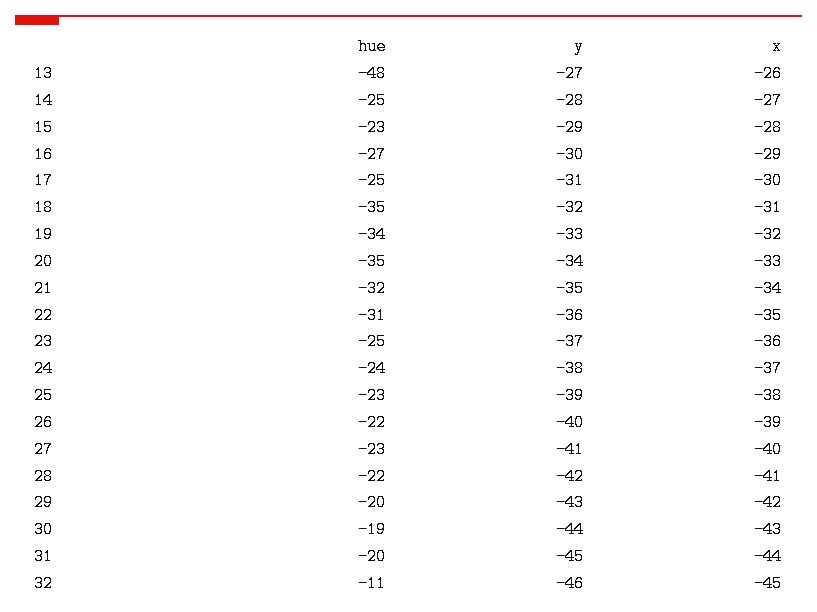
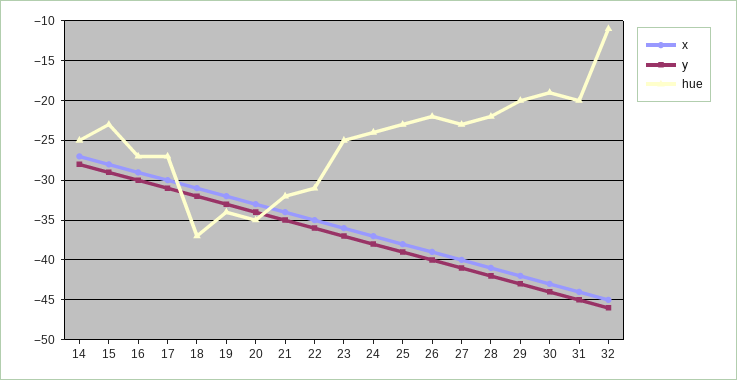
hue, 13: -48 -> none
y, 13: -27 -> none
x, 13: -26 -> none
hue, 17: -25 -> -27
hue, 18: -35 -> -37

